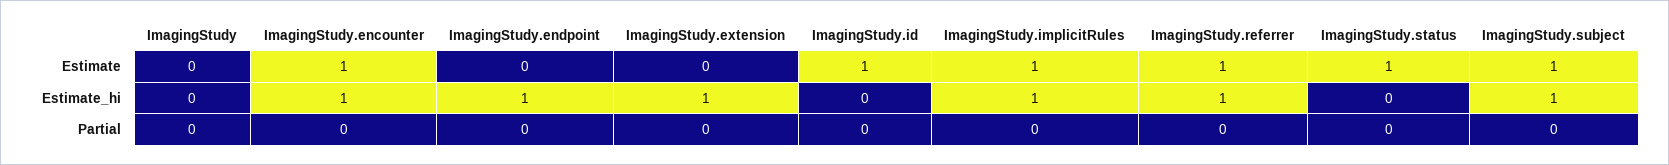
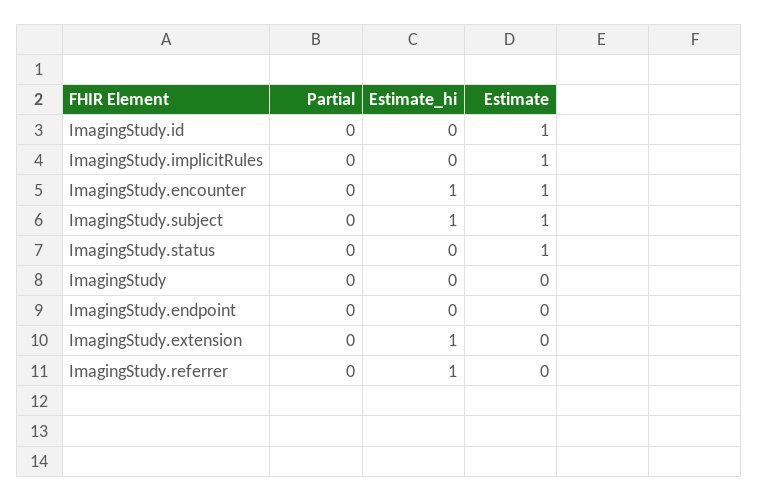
ImagingStudy.referrer, Estimate: 1 -> 0
ImagingStudy.endpoint, Estimate_hi: 1 -> 0
ImagingStudy.implicitRules, Estimate_hi: 1 -> 0

